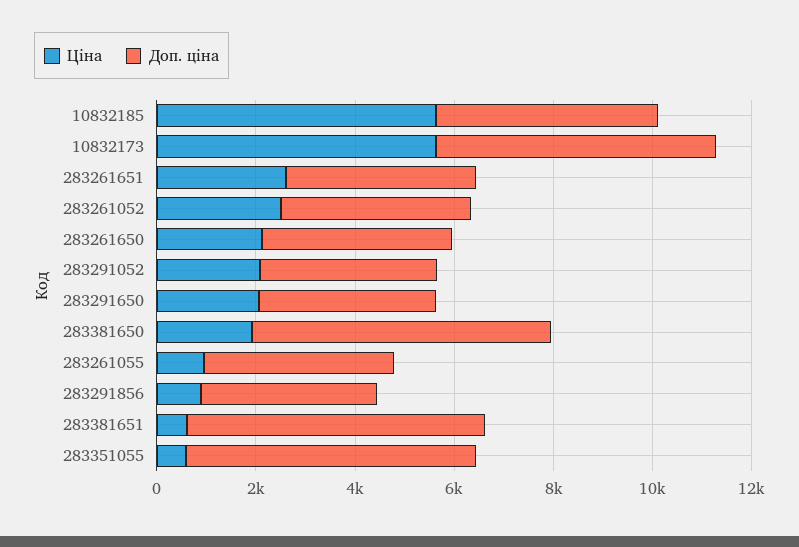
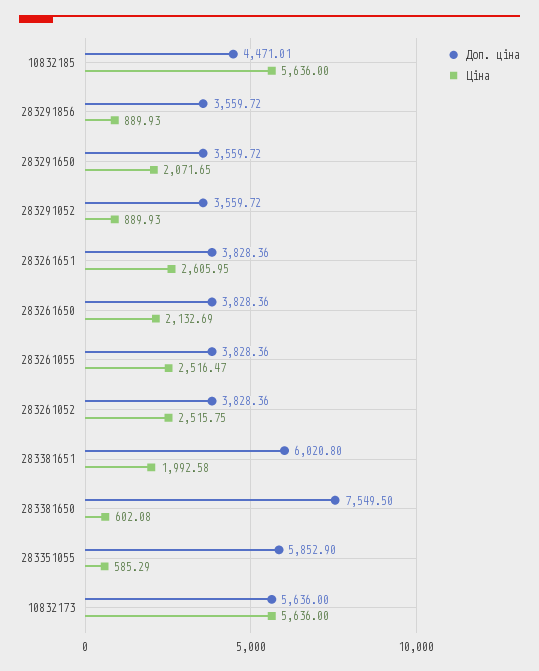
Ціна, 283291052: 2000 -> 889.93
Ціна, 283381650: 2000 -> 602.08
Доп. ціна, 283381650: 6000 -> 7549.5
Ціна, 283261055: 1000 -> 2516.47
Ціна, 283381651: 500 -> 1992.58

